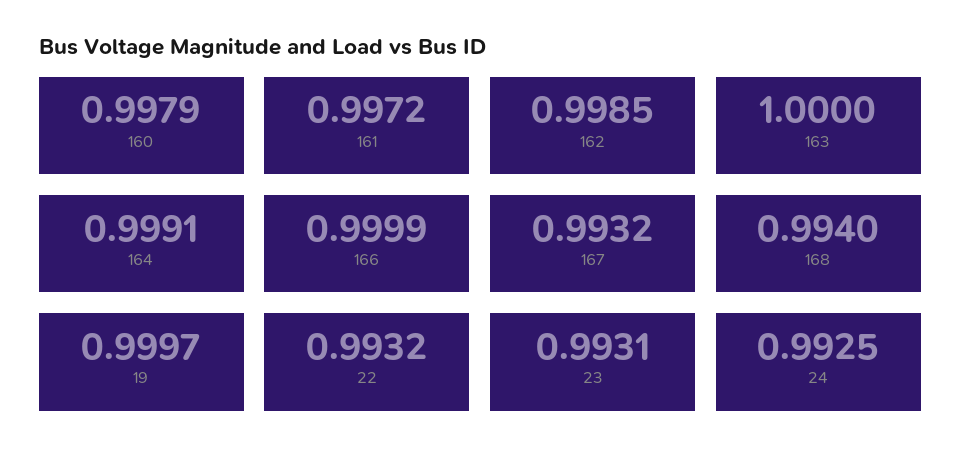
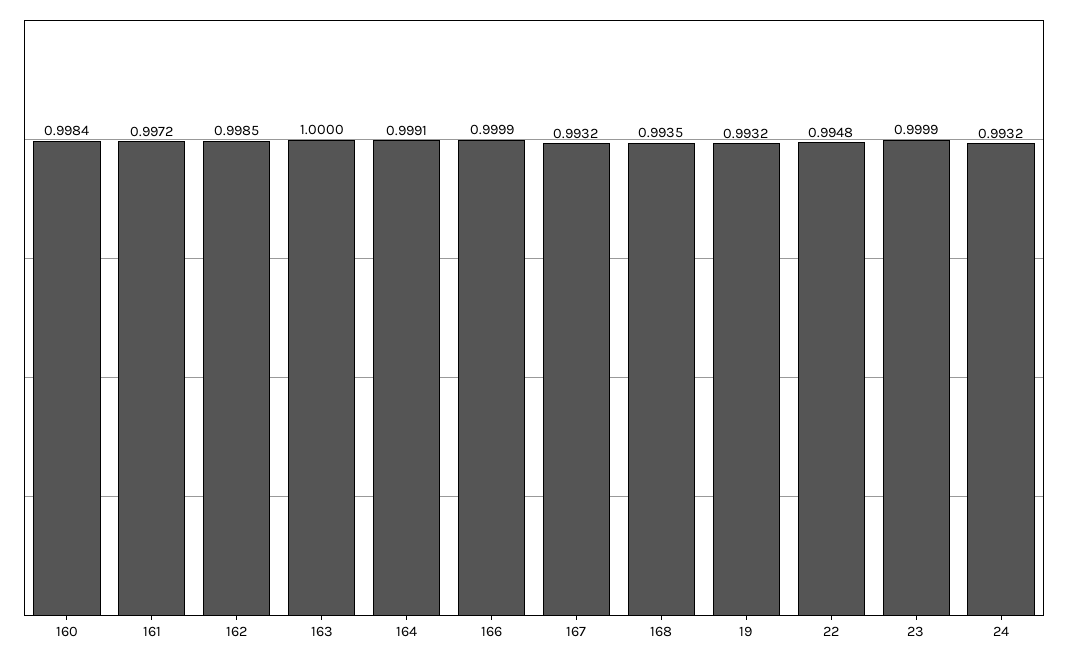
160: 0.9979 -> 0.9984
168: 0.994 -> 0.9935
19: 0.9997 -> 0.9932
22: 0.9932 -> 0.9948
23: 0.9931 -> 0.9999
24: 0.9925 -> 0.9932

